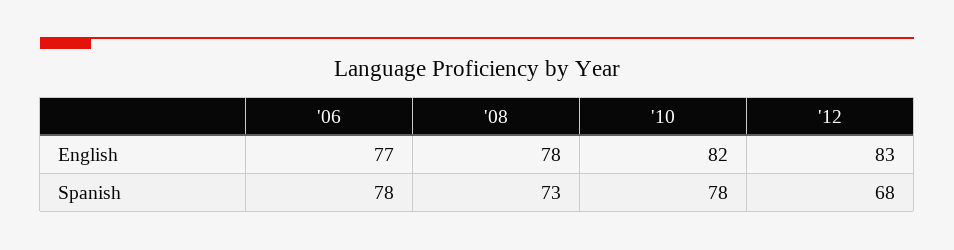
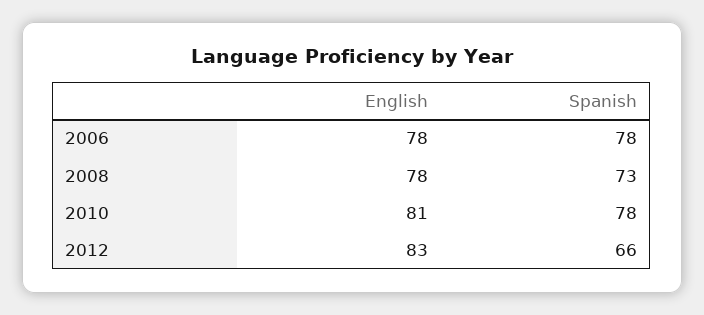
'06, English: 77 -> 78
'10, English: 82 -> 81
'12, Spanish: 68 -> 66

